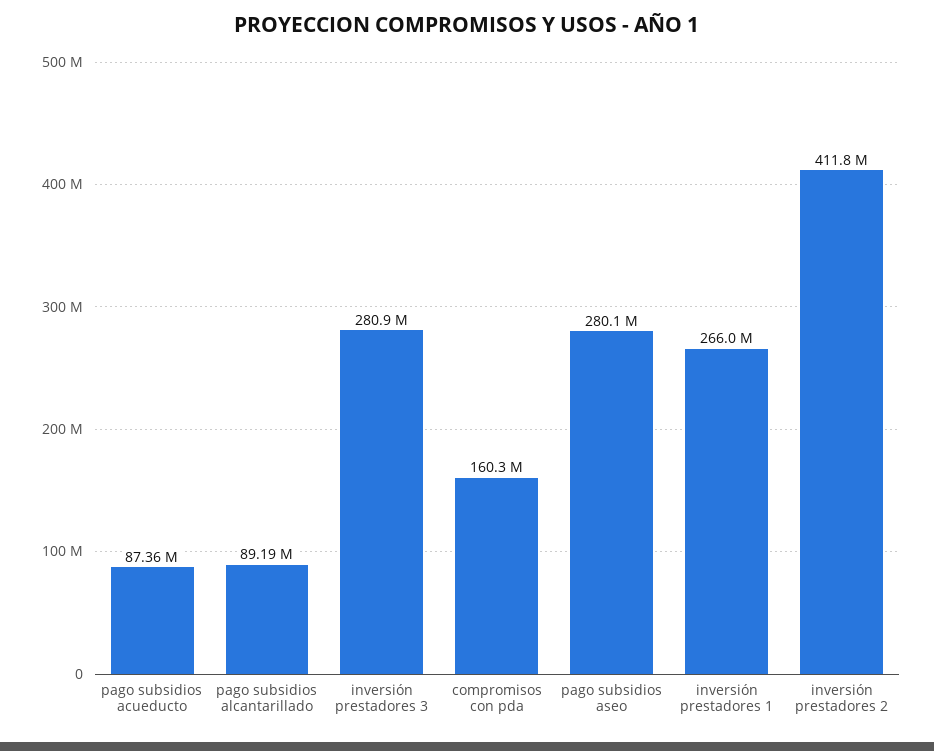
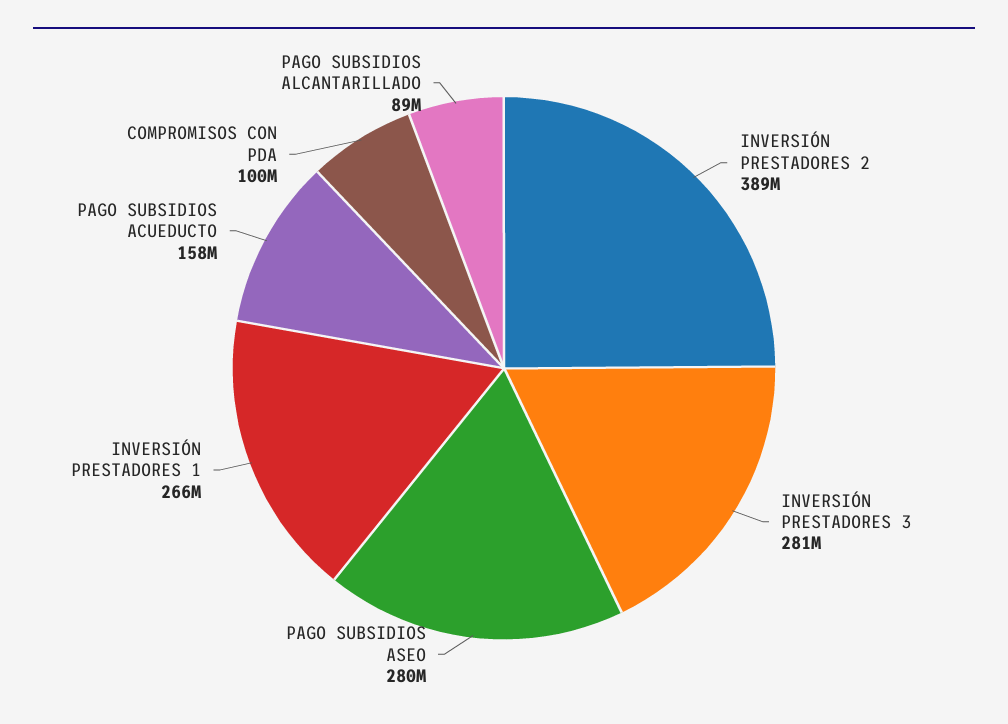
pago subsidios acueducto: 87360000 -> 158000000
compromisos con pda: 160300000 -> 100000000
inversión prestadores 2: 411800000 -> 389000000

